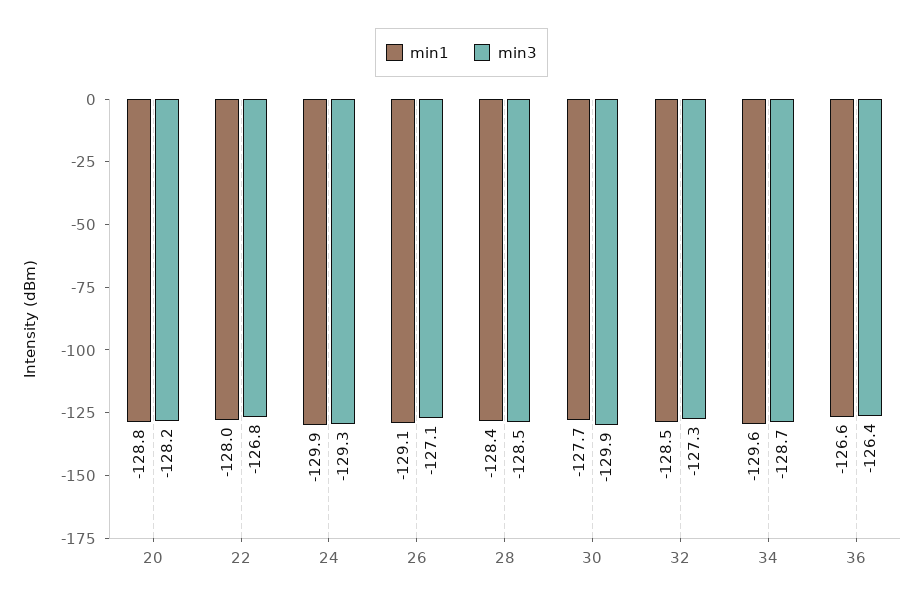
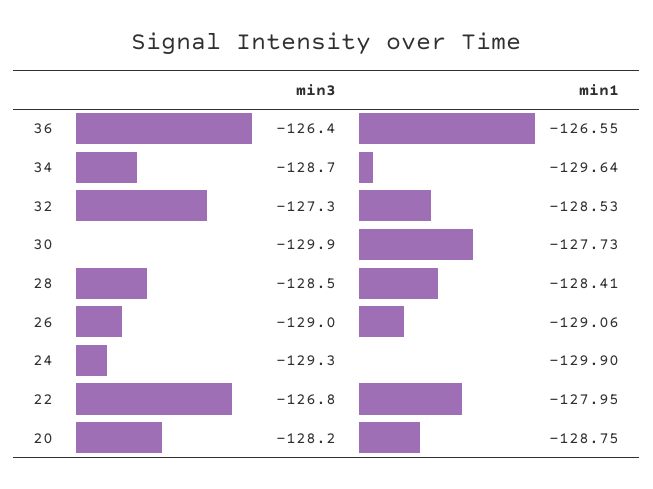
min3, 26: -127.1 -> -129

